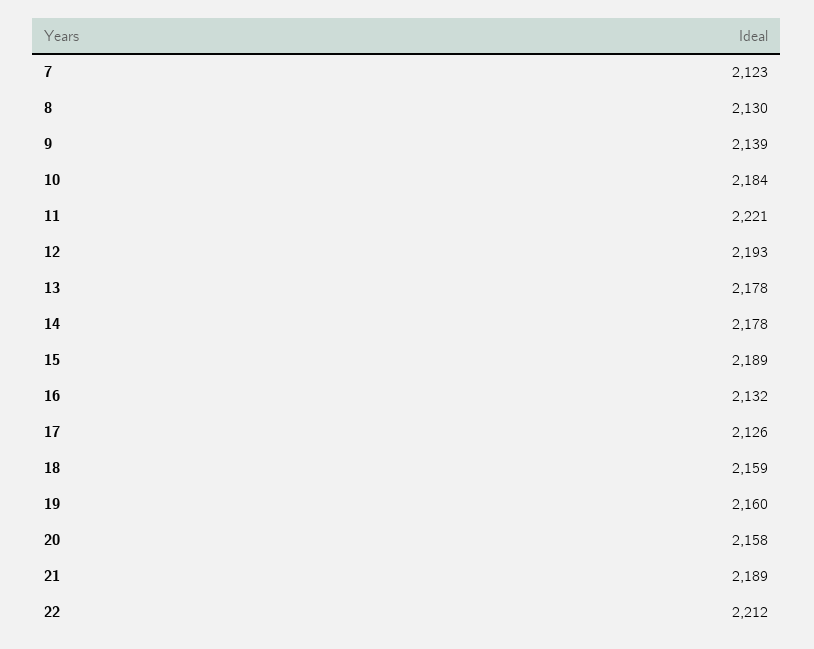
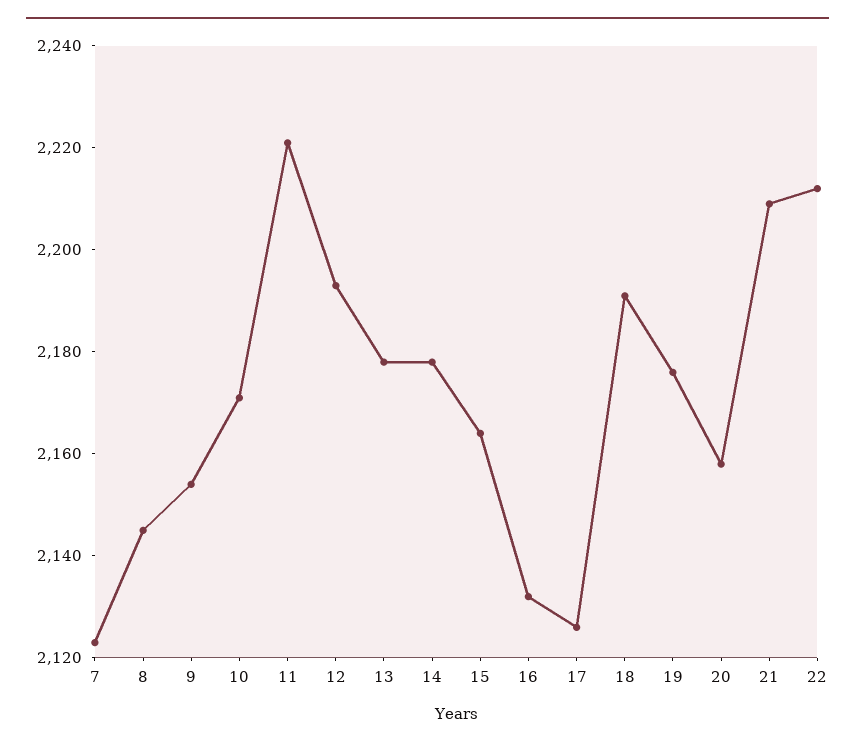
8: 2130 -> 2145
9: 2139 -> 2155
10: 2184 -> 2170
15: 2189 -> 2165
18: 2159 -> 2190
19: 2160 -> 2175
21: 2189 -> 2210

